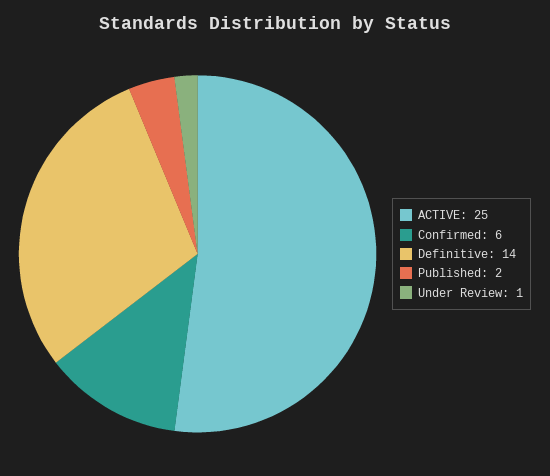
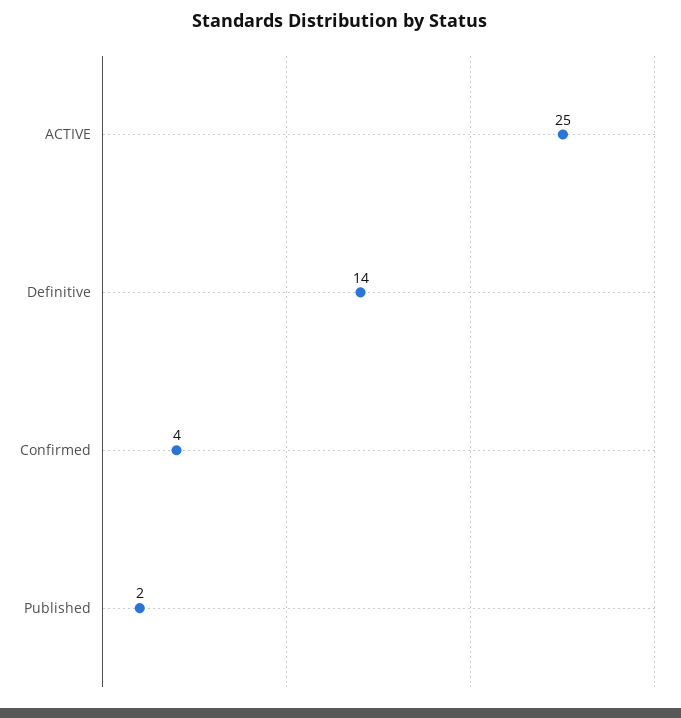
Confirmed: 6 -> 4
Under Review: 1 -> none

